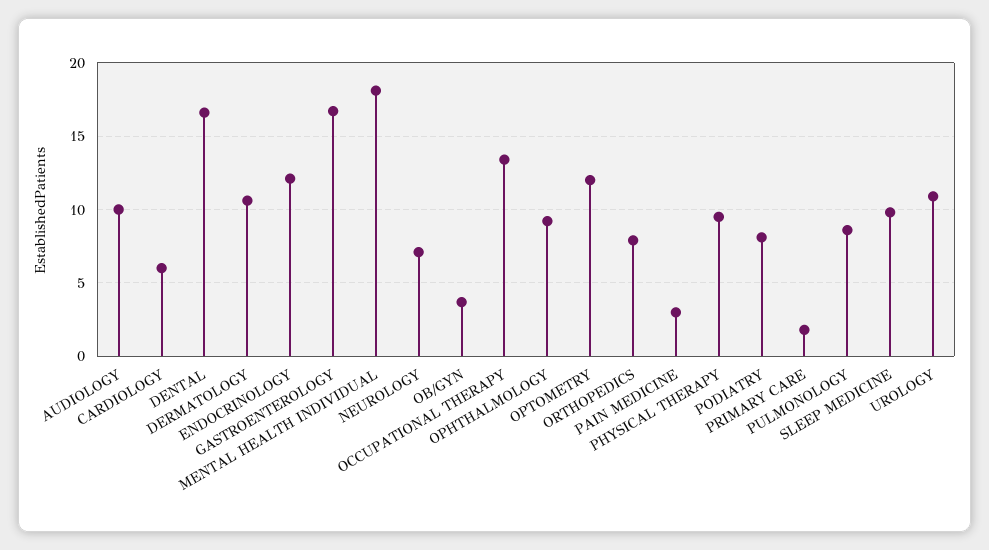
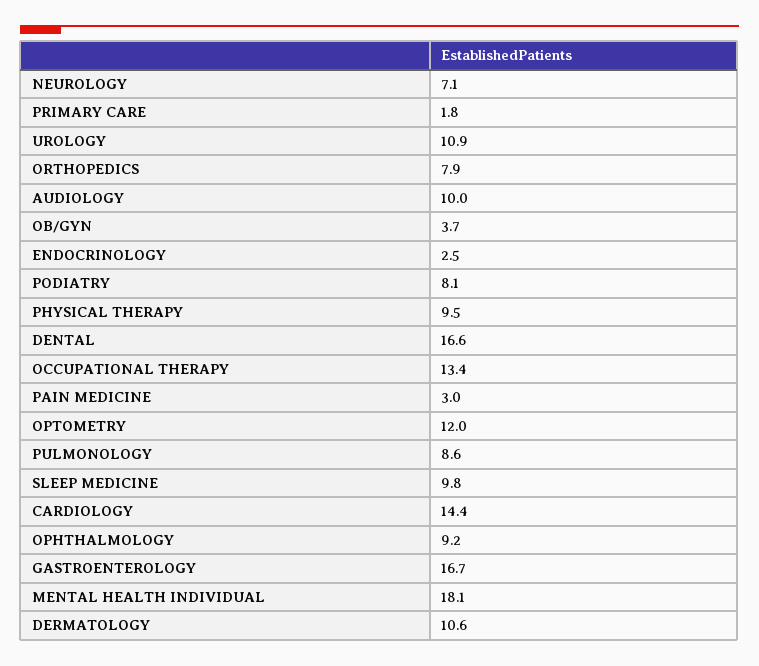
CARDIOLOGY: 6 -> 14.4
ENDOCRINOLOGY: 12 -> 2.5

